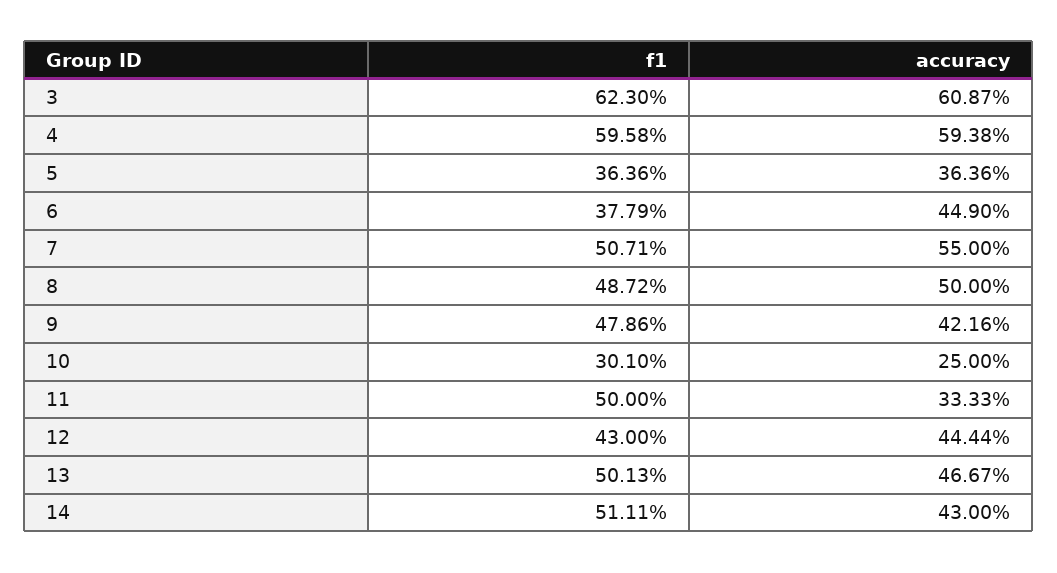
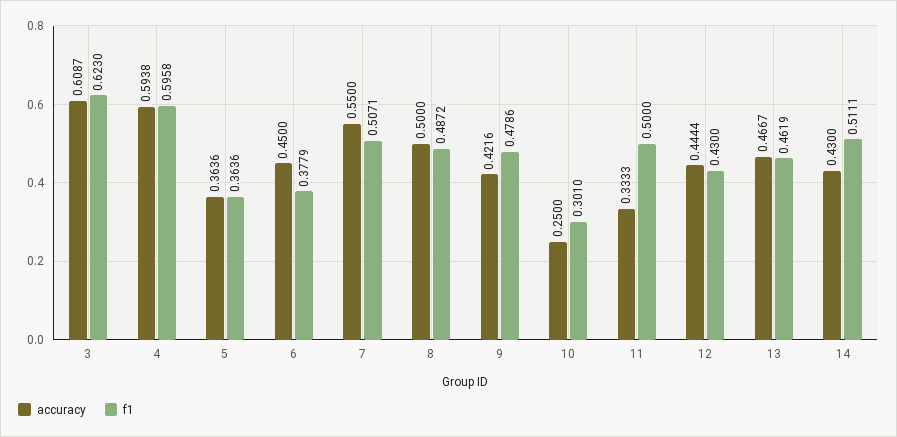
accuracy, 6: 0.449 -> 0.45
f1, 13: 0.5013 -> 0.4619

